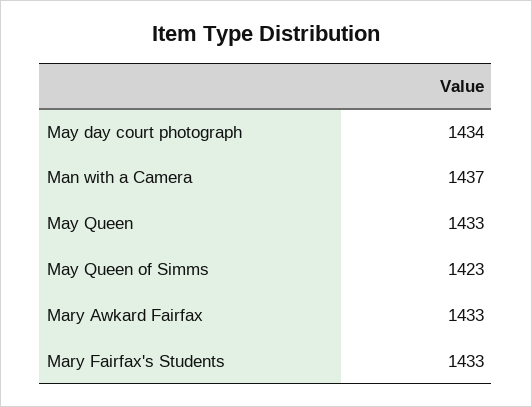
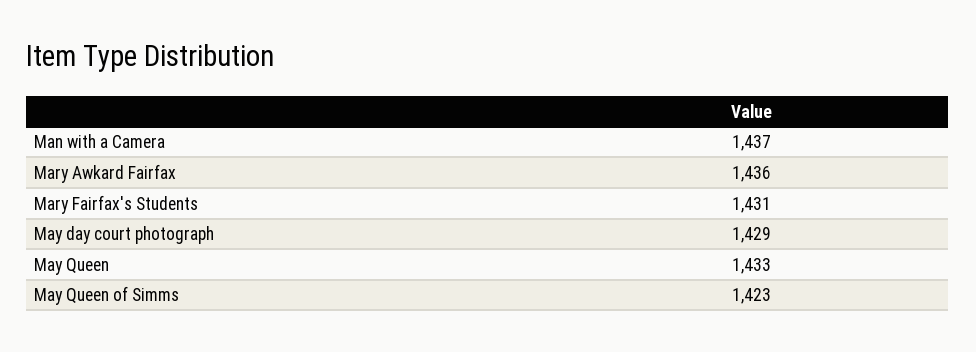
May day court photograph: 1434 -> 1429
Mary Awkard Fairfax: 1433 -> 1436
Mary Fairfax's Students: 1433 -> 1431

